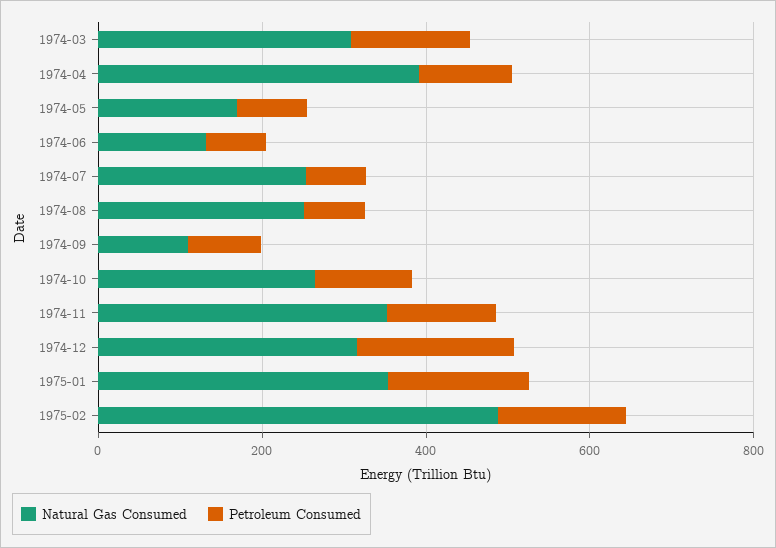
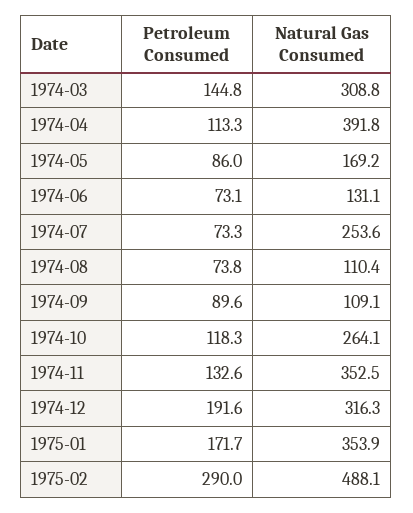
Natural Gas Consumed, 1974-08: 250 -> 110.4
Petroleum Consumed, 1975-02: 150 -> 290

